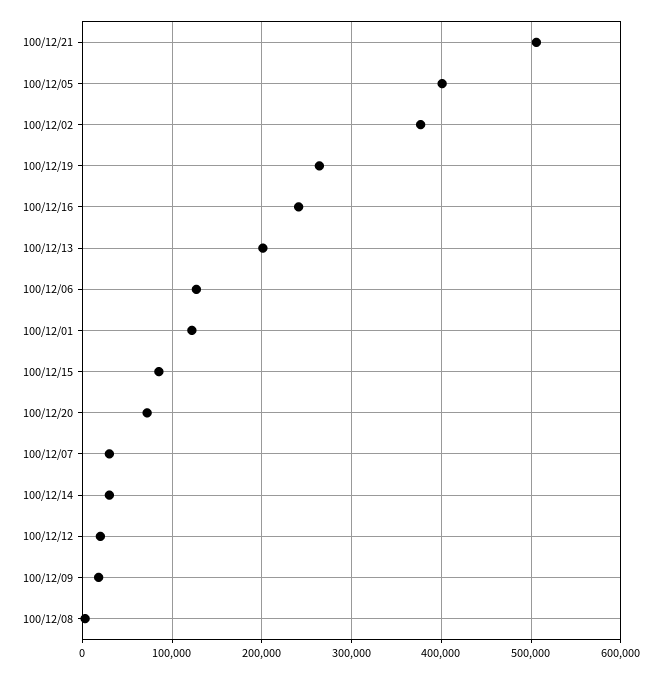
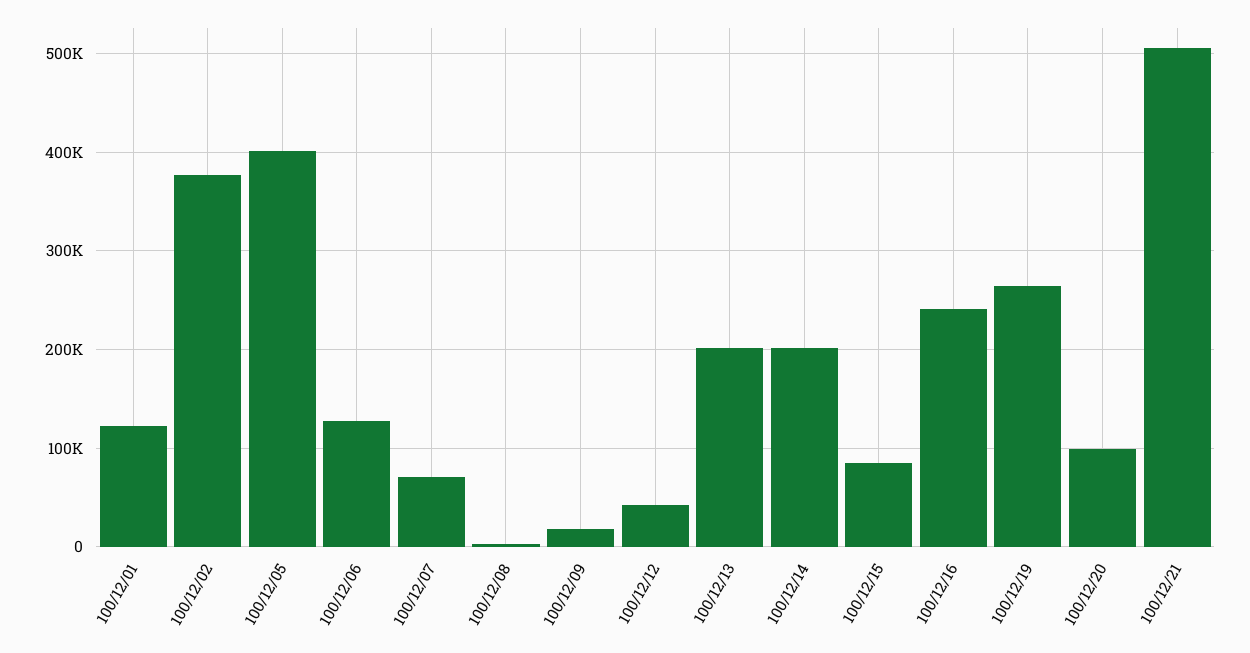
100/12/20: 70000 -> 100000
100/12/07: 30000 -> 70000
100/12/14: 30000 -> 200000
100/12/12: 20000 -> 40000

